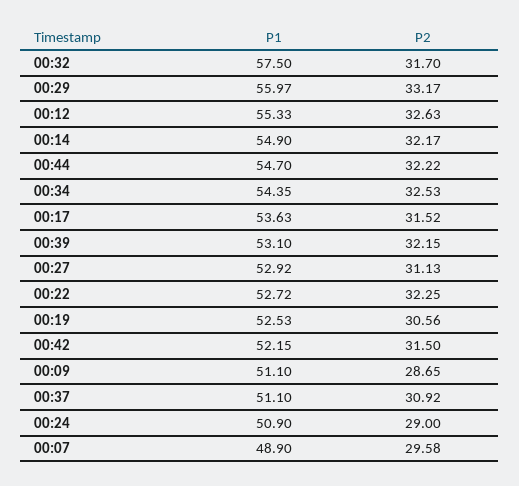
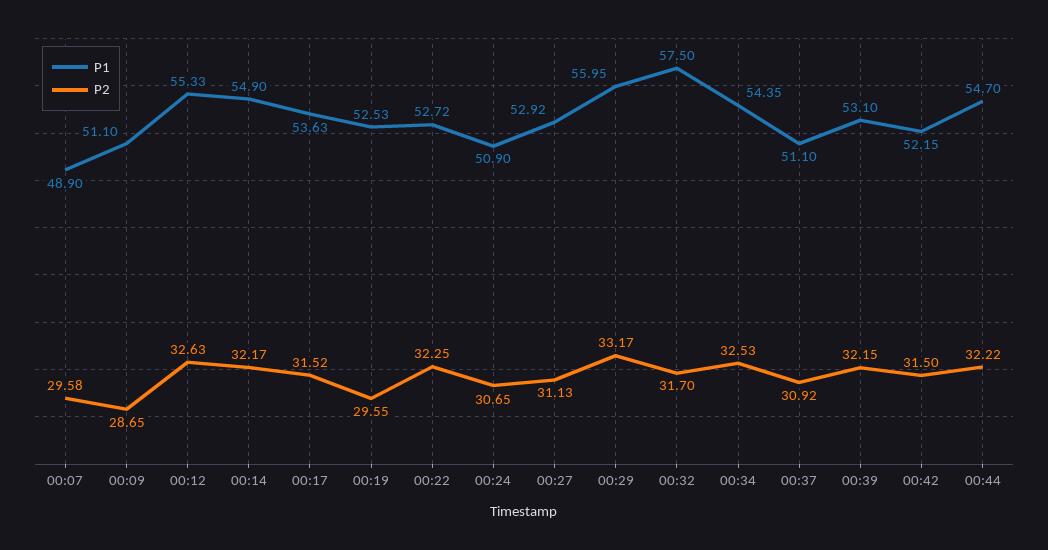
P1, 00:29: 55.97 -> 55.95
P2, 00:19: 30.56 -> 29.55
P2, 00:24: 29 -> 30.65

